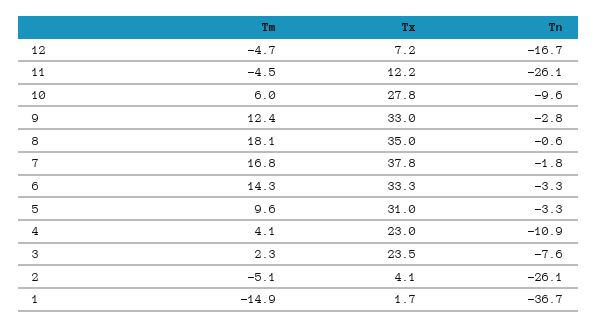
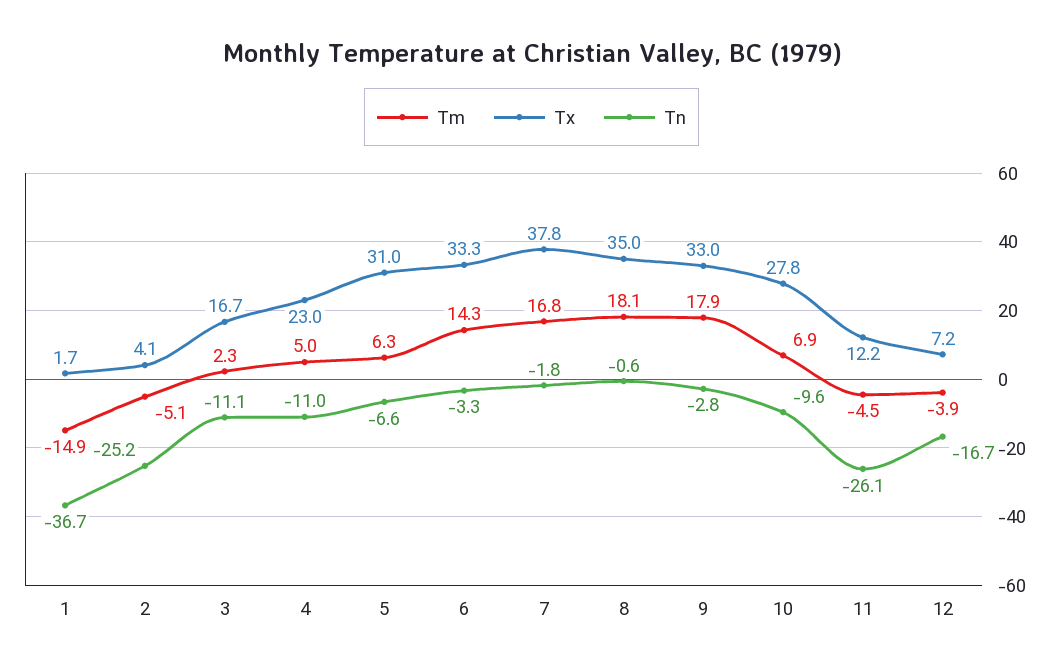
Tm, 12: -4.7 -> -3.9
Tm, 10: 6 -> 6.9
Tm, 9: 12.4 -> 17.9
Tm, 5: 9.6 -> 6.3
Tn, 5: -3.3 -> -6.6
Tm, 4: 4.1 -> 5
Tn, 4: -10.9 -> -11
Tx, 3: 23.5 -> 16.7
Tn, 3: -7.6 -> -11.1
Tn, 2: -26.1 -> -25.2

